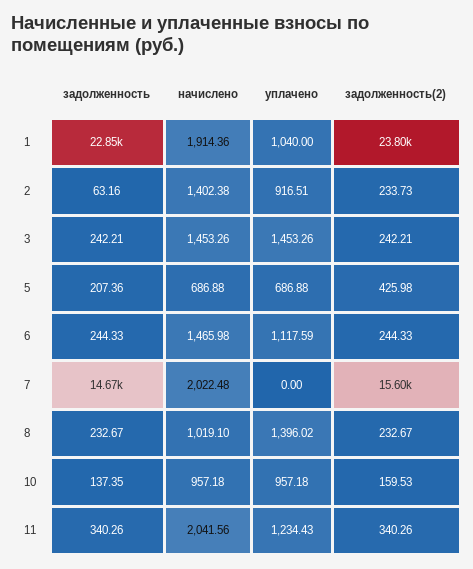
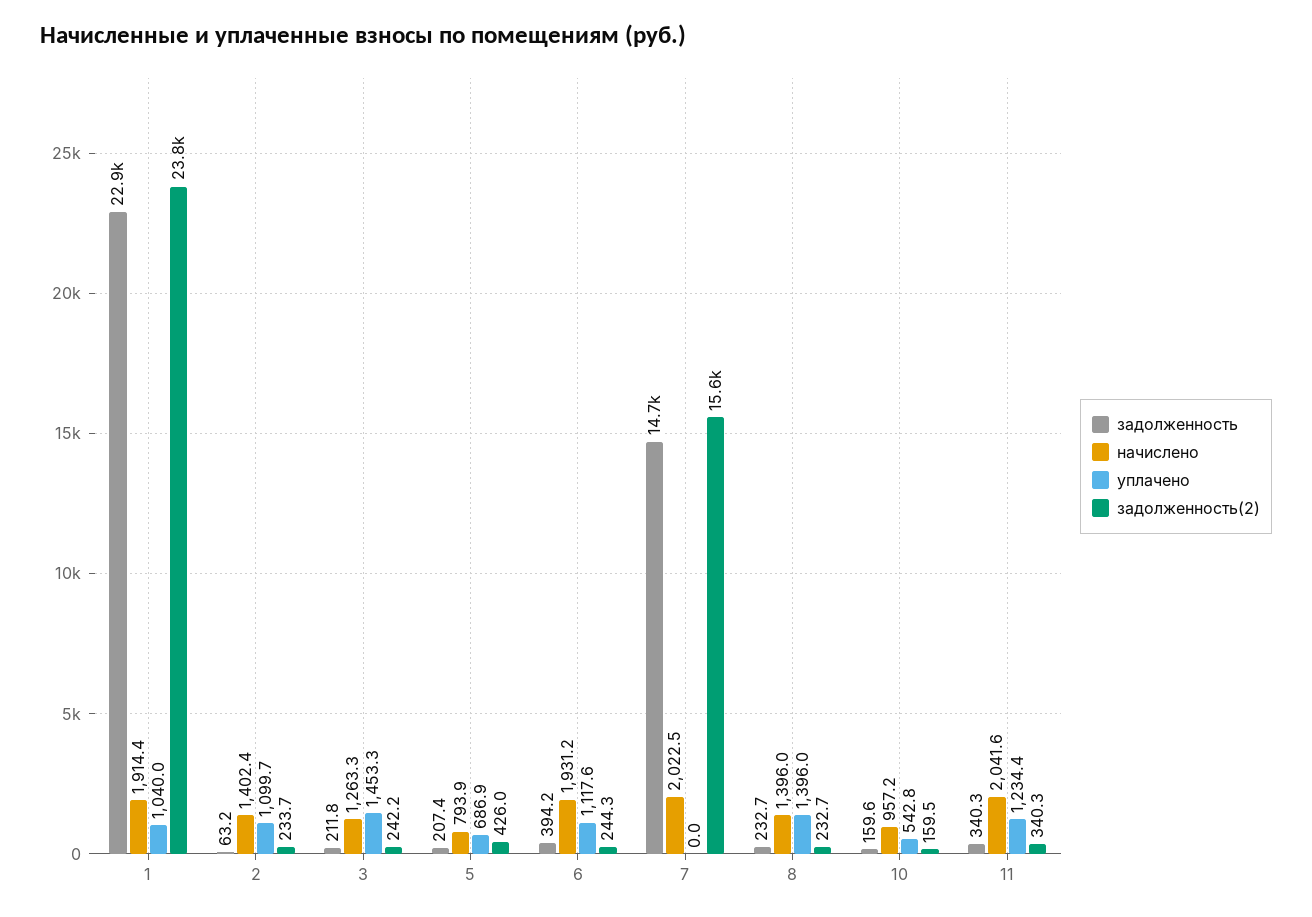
уплачено, 2: 916.51 -> 1099.7
задолженность, 3: 242.21 -> 211.8
начислено, 3: 1453.26 -> 1263.3
начислено, 5: 686.88 -> 793.9
задолженность, 6: 244.33 -> 394.2
начислено, 6: 1465.98 -> 1931.2
начислено, 8: 1019.1 -> 1396
задолженность, 10: 137.35 -> 159.6
уплачено, 10: 957.18 -> 542.8

